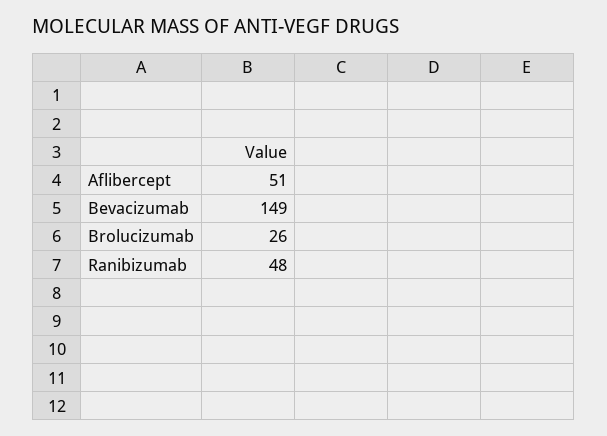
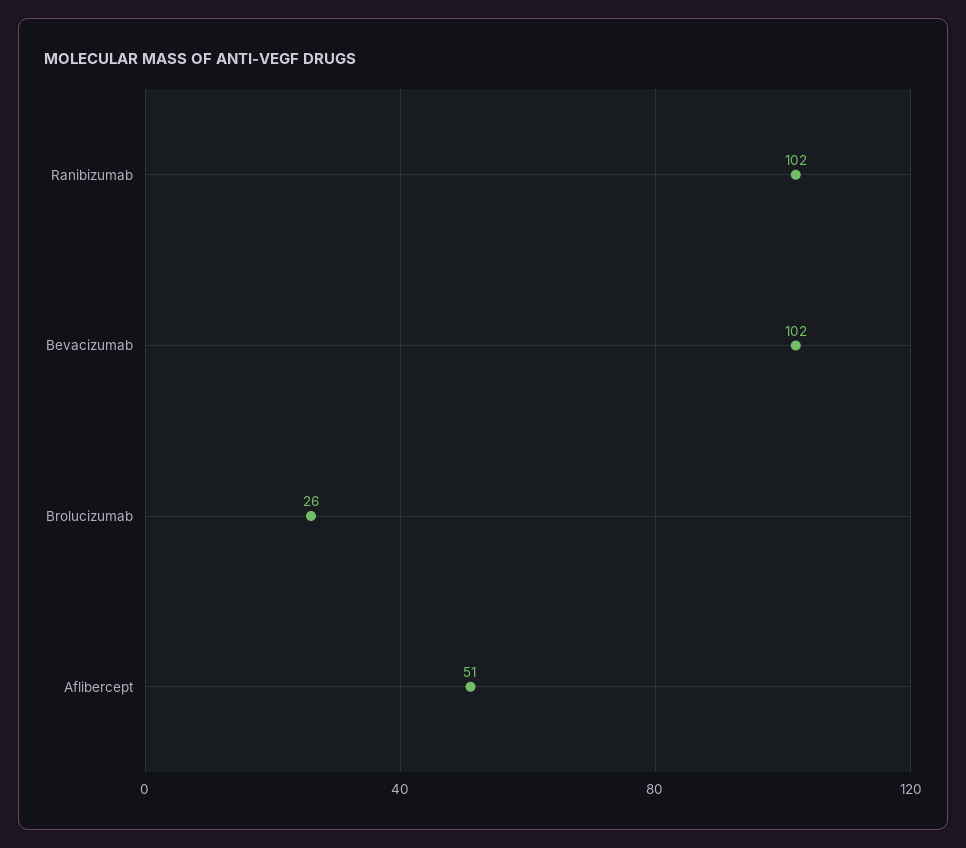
Bevacizumab: 149 -> 102
Ranibizumab: 48 -> 102

